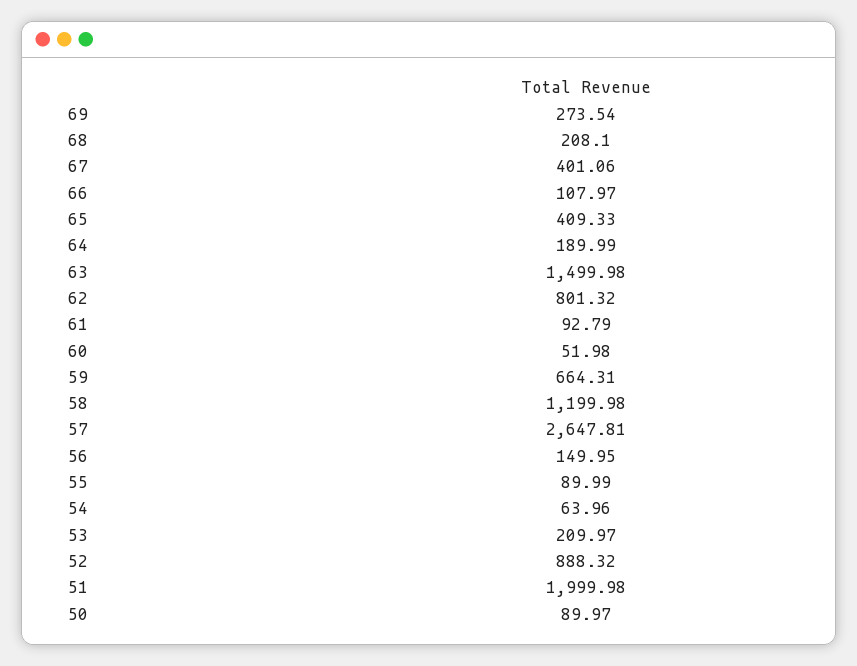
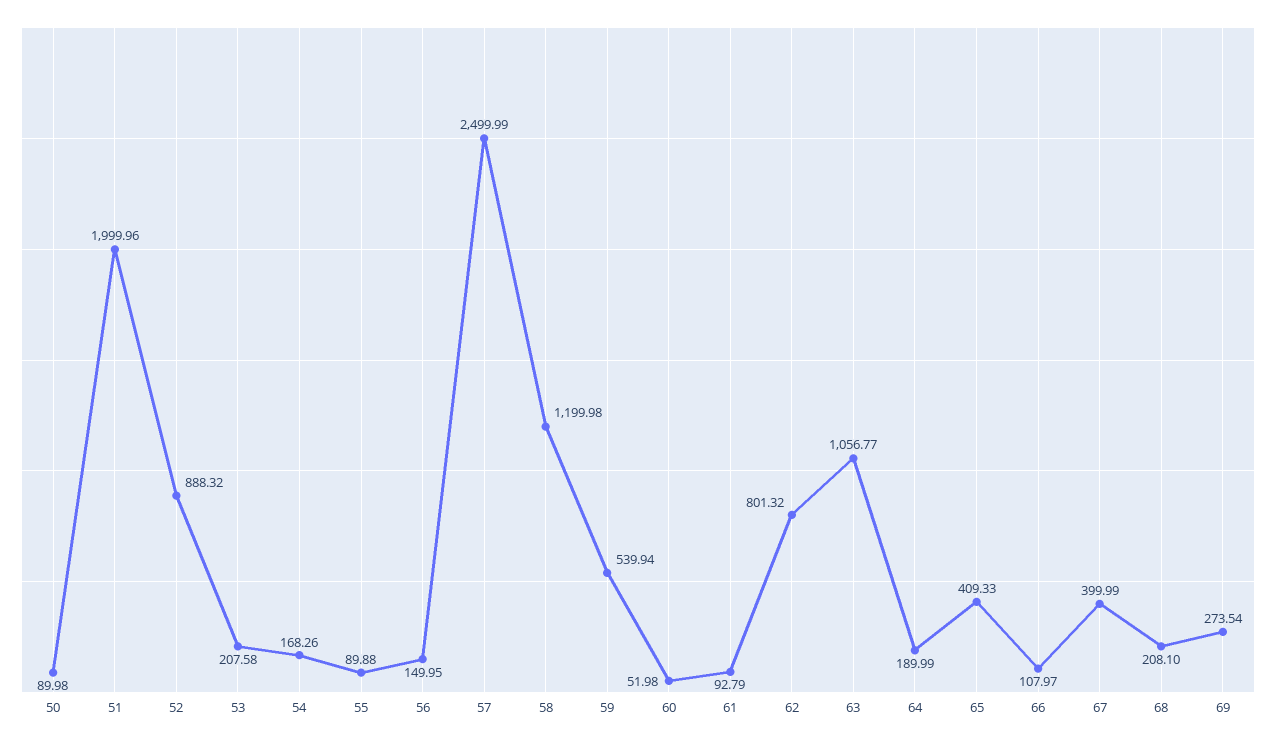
67: 401.06 -> 399.99
63: 1499.98 -> 1056.77
59: 664.31 -> 539.94
57: 2647.81 -> 2499.99
55: 89.99 -> 89.88
54: 63.96 -> 168.26
53: 209.97 -> 207.58
51: 1999.98 -> 1999.96
50: 89.97 -> 89.98

